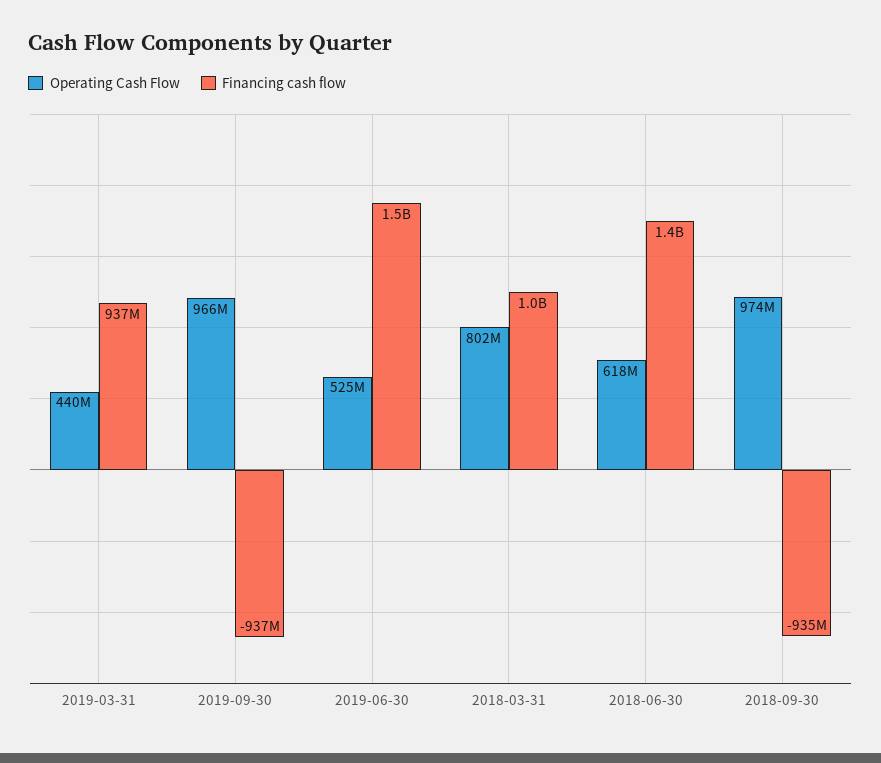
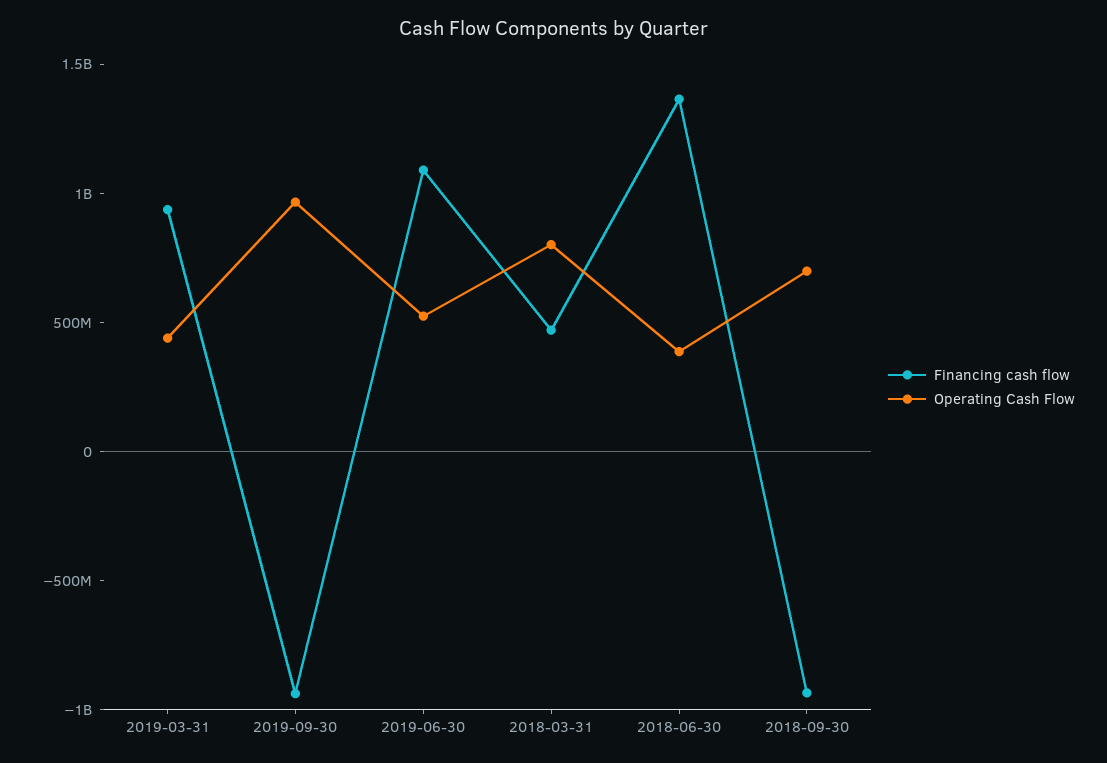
Financing cash flow, 2019-06-30: 1500000000 -> 1100000000
Financing cash flow, 2018-03-31: 1000000000 -> 500000000
Operating Cash Flow, 2018-06-30: 618000000 -> 400000000
Operating Cash Flow, 2018-09-30: 974000000 -> 700000000

